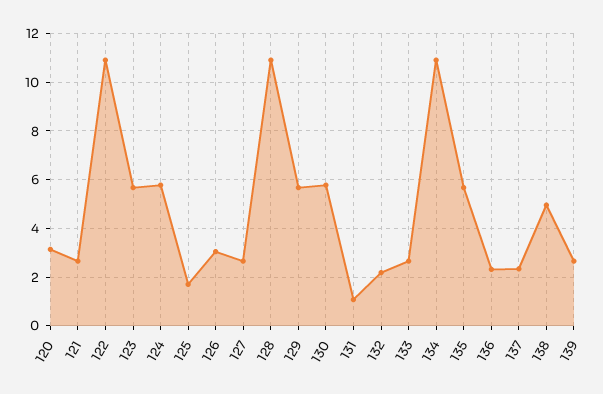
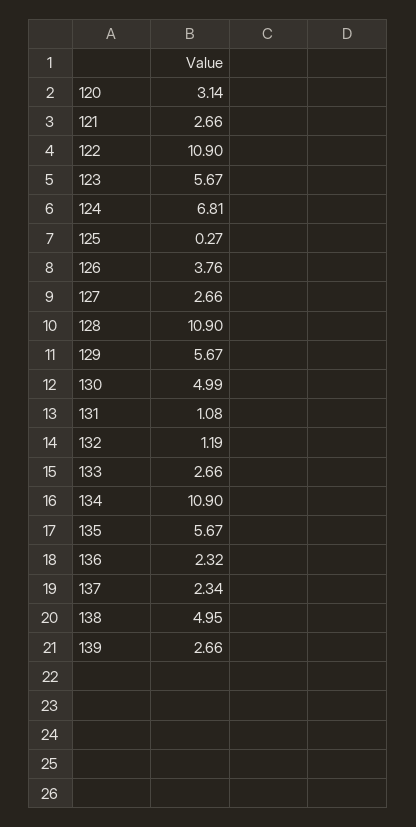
124: 5.75 -> 6.81
125: 1.75 -> 0.27
126: 3 -> 3.76
130: 5.75 -> 4.99
132: 2.25 -> 1.19

